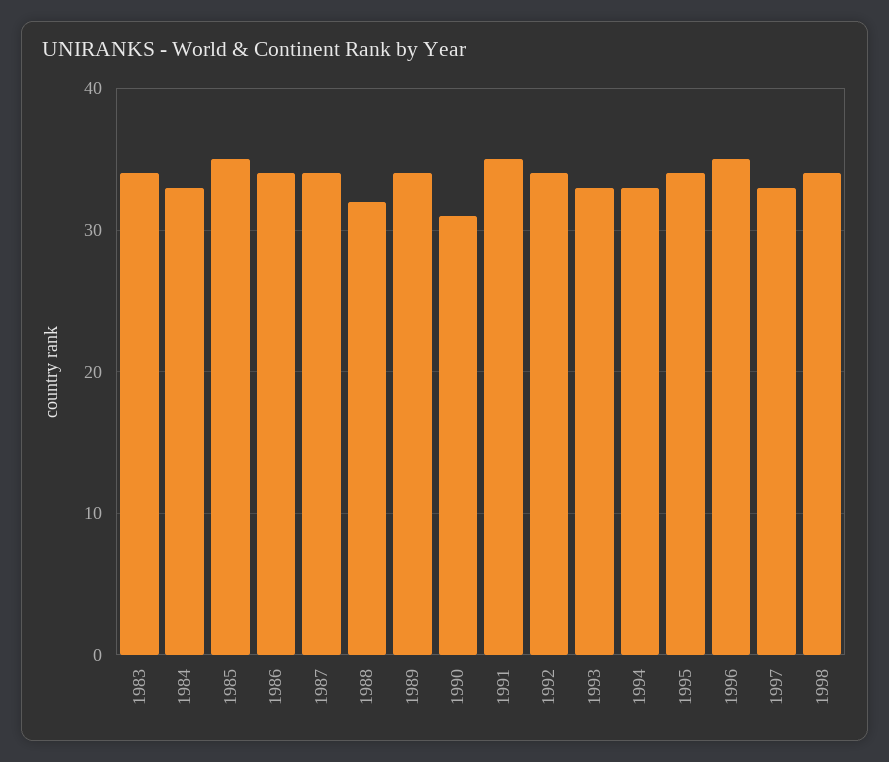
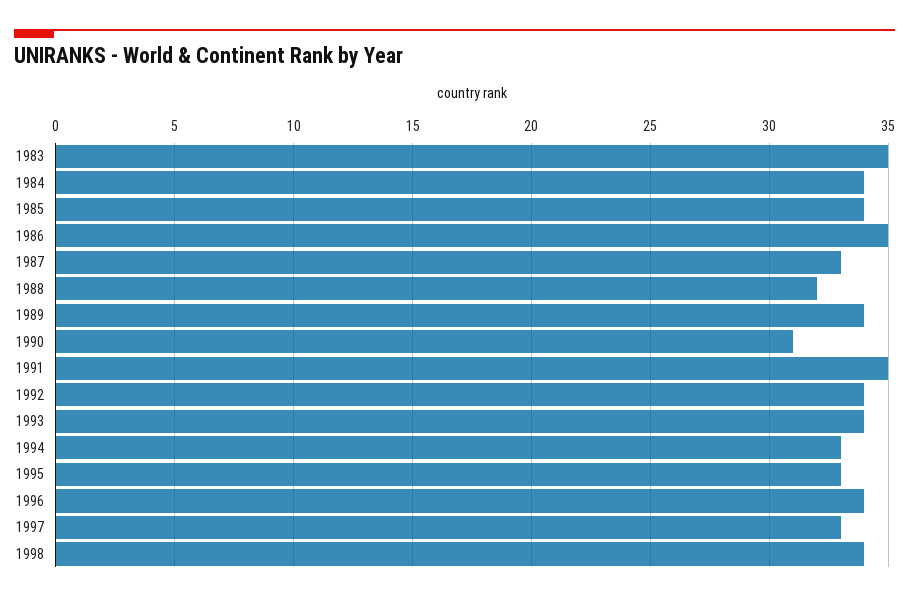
1983: 34 -> 35
1984: 33 -> 34
1985: 35 -> 34
1986: 34 -> 35
1987: 34 -> 33
1993: 33 -> 34
1995: 34 -> 33
1996: 35 -> 34

